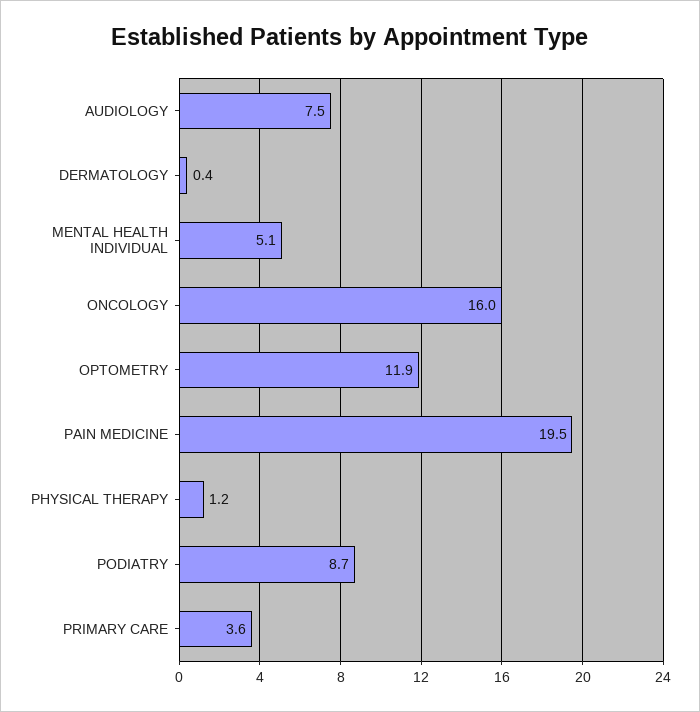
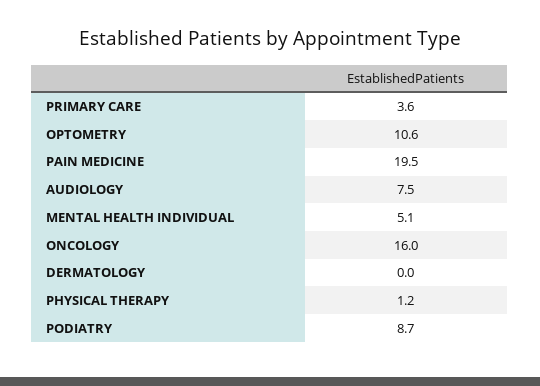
DERMATOLOGY: 0.4 -> 0
OPTOMETRY: 11.9 -> 10.6

